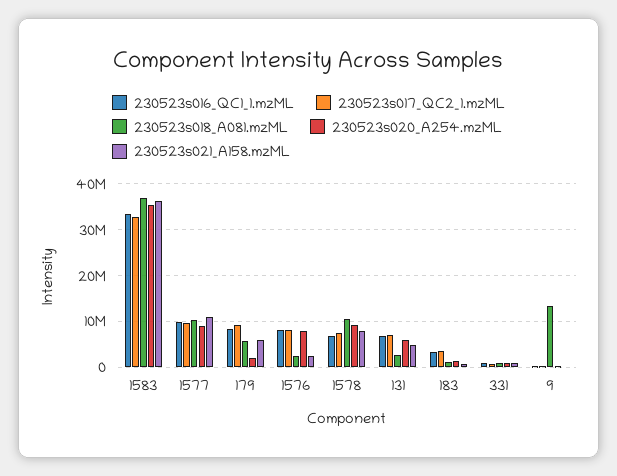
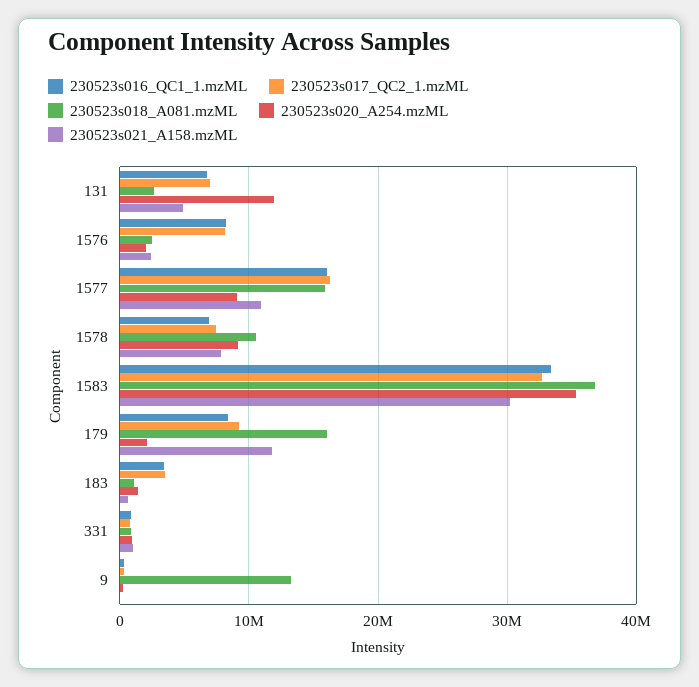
230523s021_A158.mzML, 1583: 36000000 -> 30000000
230523s016_QC1_1.mzML, 1577: 10000000 -> 16000000
230523s017_QC2_1.mzML, 1577: 10000000 -> 16000000
230523s018_A081.mzML, 1577: 10000000 -> 16000000
230523s018_A081.mzML, 179: 6000000 -> 16000000
230523s021_A158.mzML, 179: 6000000 -> 12000000
230523s020_A254.mzML, 1576: 8000000 -> 2000000
230523s020_A254.mzML, 131: 6000000 -> 12000000

